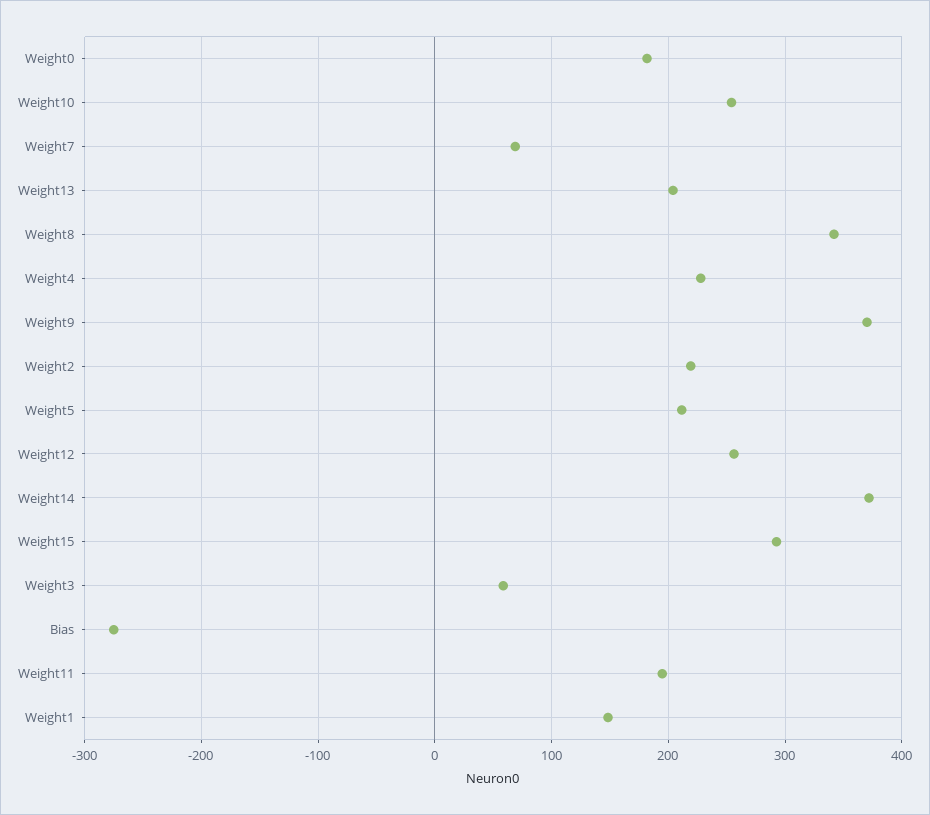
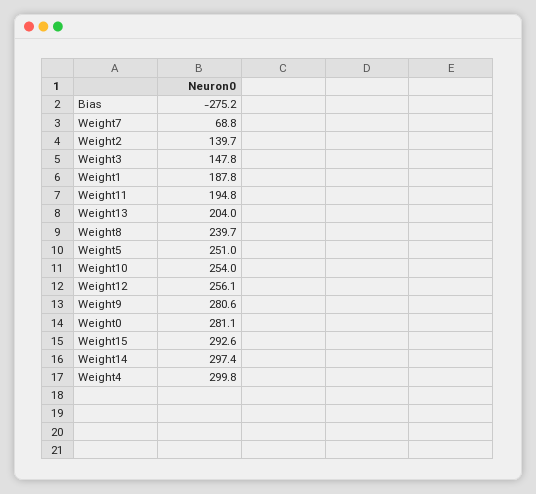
Weight0: 180 -> 281.1
Weight8: 340 -> 239.7
Weight4: 230 -> 299.8
Weight9: 370 -> 280.6
Weight2: 220 -> 139.7
Weight5: 210 -> 251
Weight14: 370 -> 297.4
Weight3: 60 -> 147.8
Weight1: 150 -> 187.8

